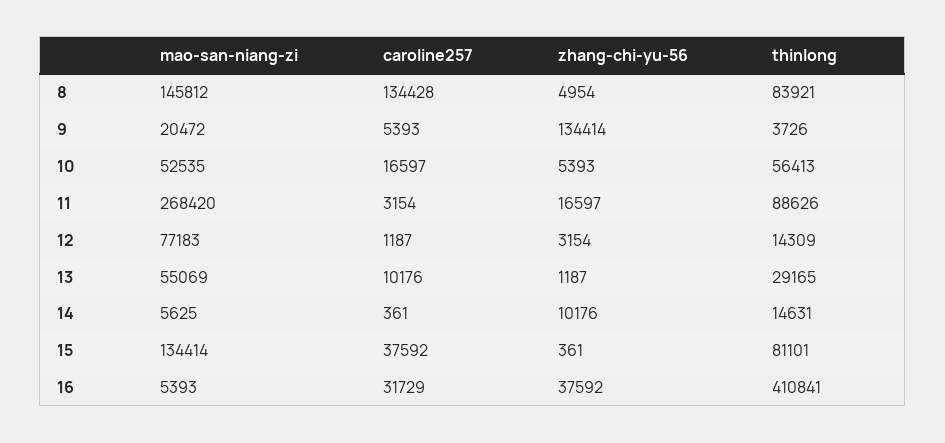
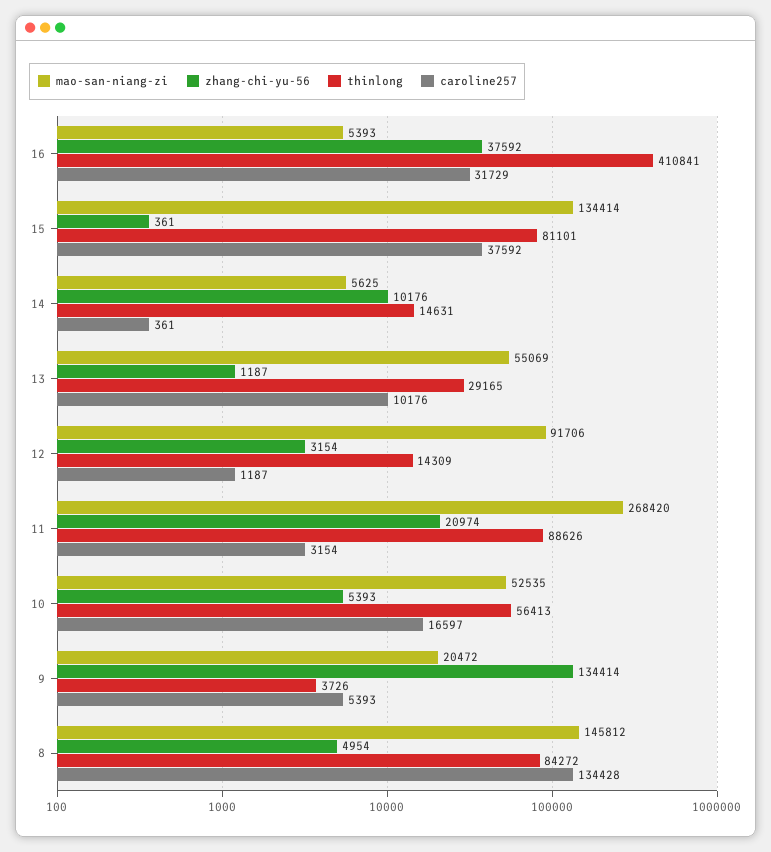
thinlong, 8: 83921 -> 84272
zhang-chi-yu-56, 11: 16597 -> 20974
mao-san-niang-zi, 12: 77183 -> 91706

